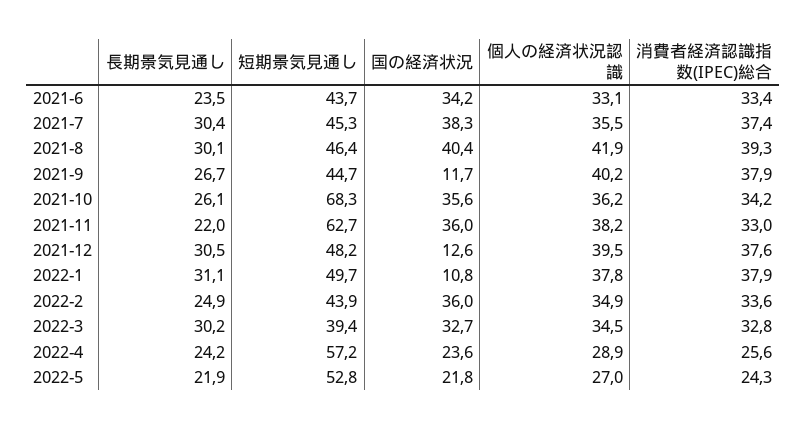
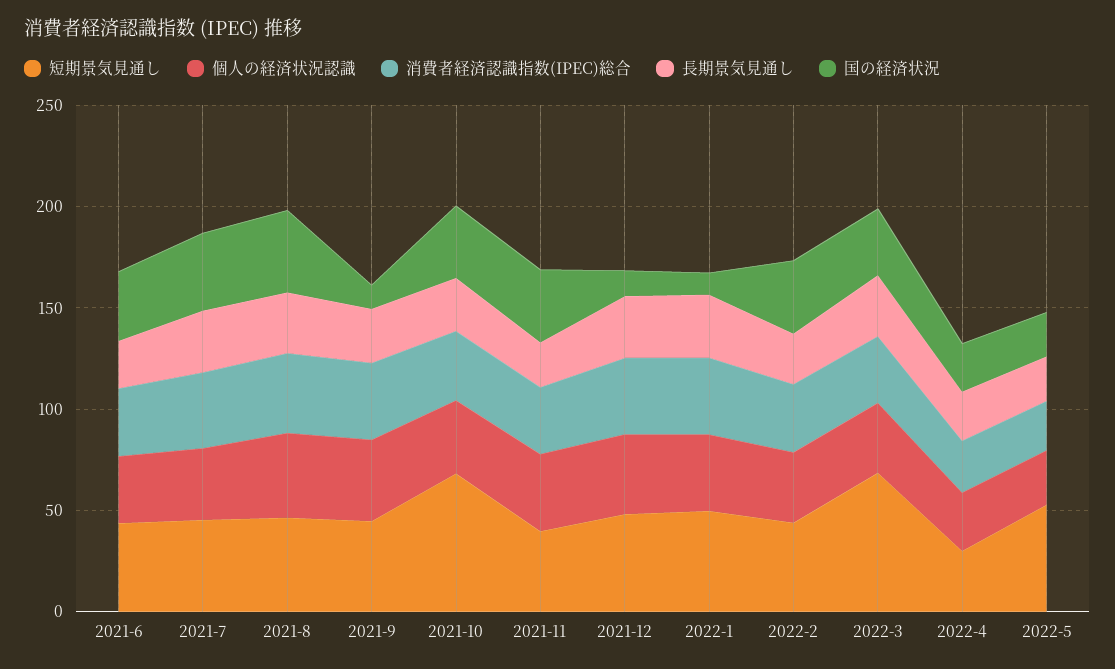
短期景気見通し, 2021-11: 62.7 -> 40
短期景気見通し, 2022-3: 39.4 -> 70
短期景気見通し, 2022-4: 57.2 -> 30

